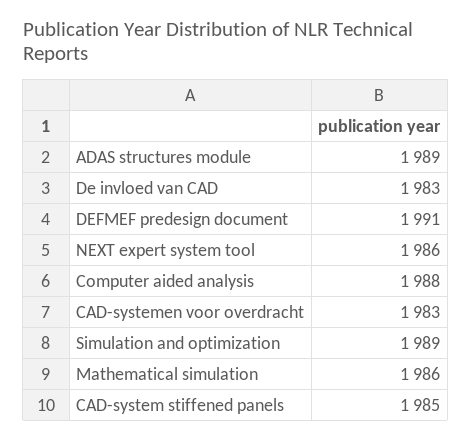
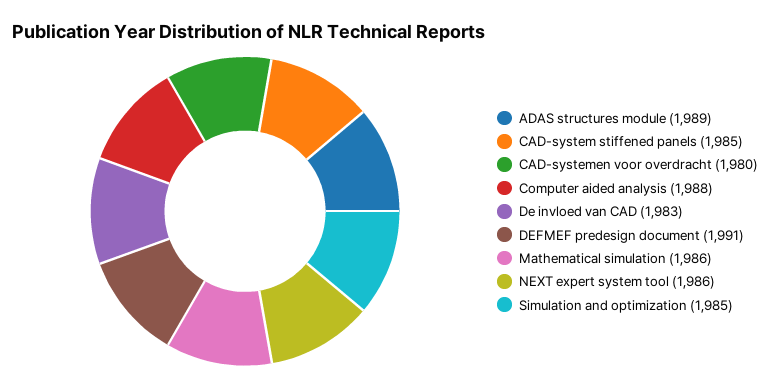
CAD-systemen voor overdracht: 1983 -> 1980
Simulation and optimization: 1989 -> 1985

